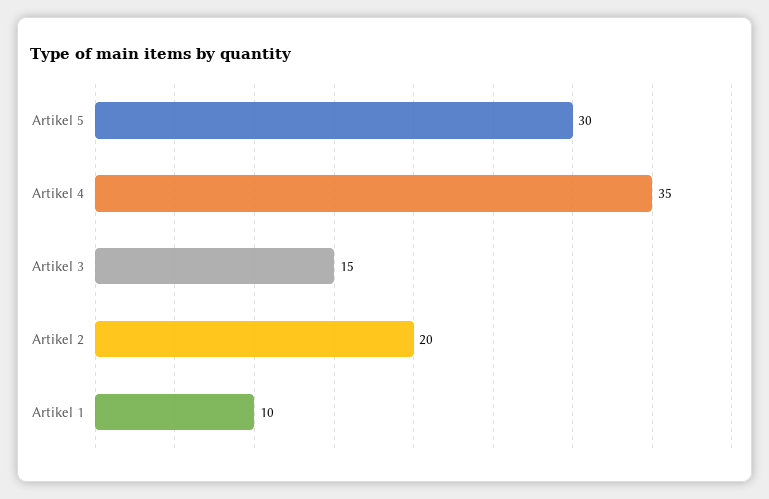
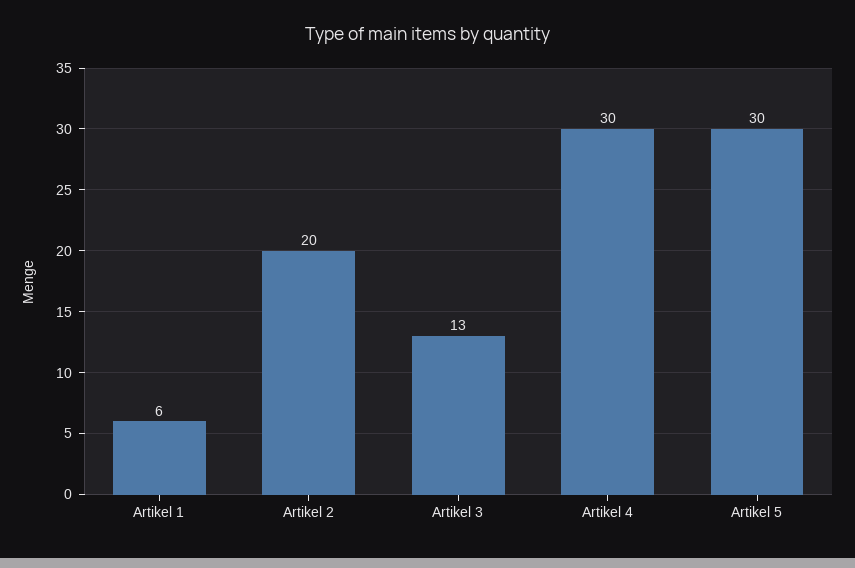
Artikel 4: 35 -> 30
Artikel 3: 15 -> 13
Artikel 1: 10 -> 6

